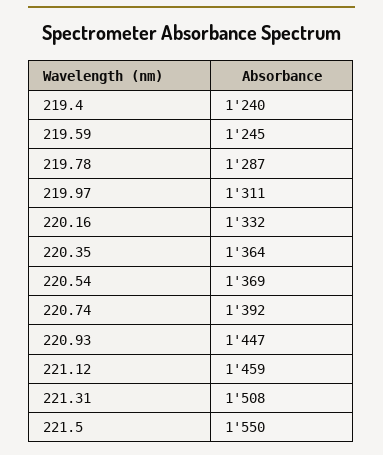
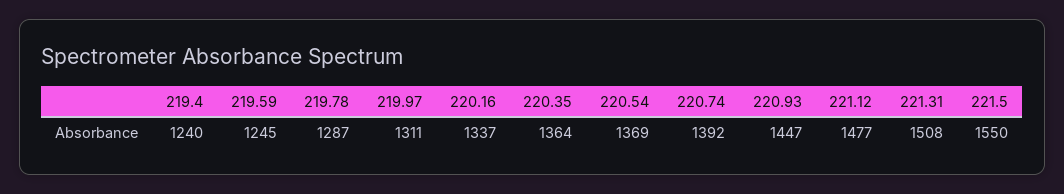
220.16: 1332 -> 1337
221.12: 1459 -> 1477

